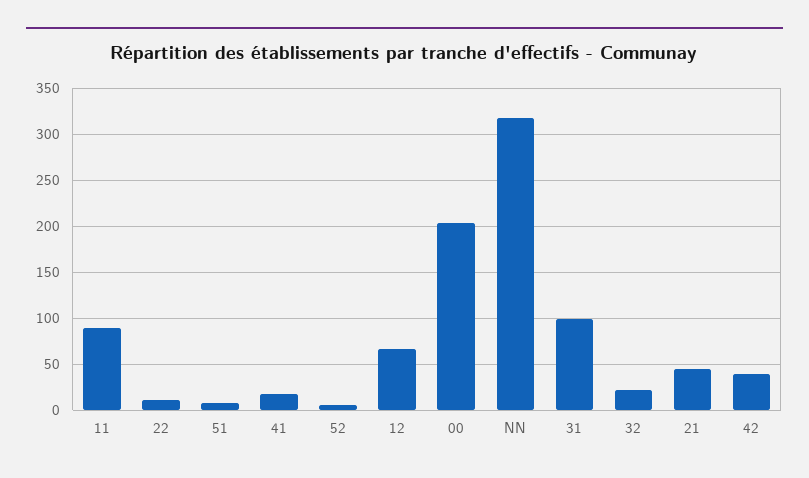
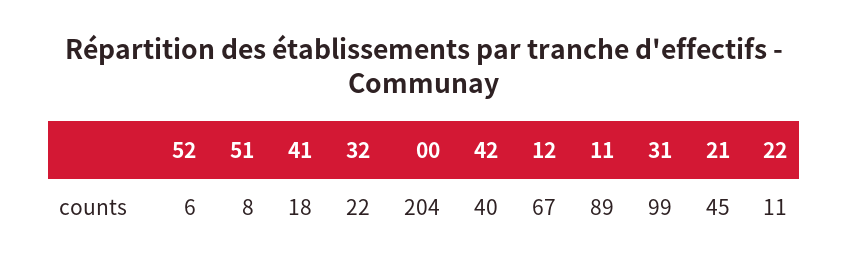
NN: 320 -> none

